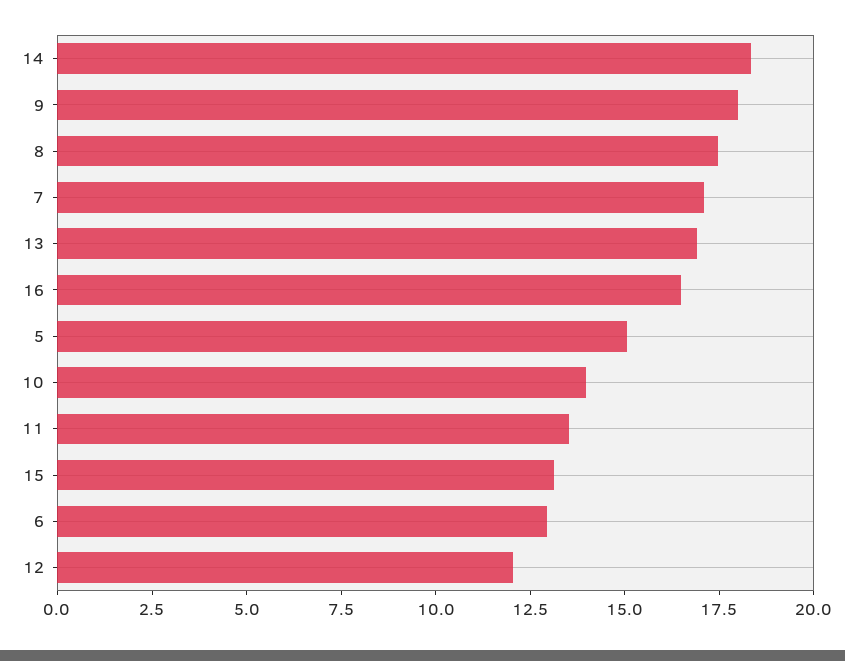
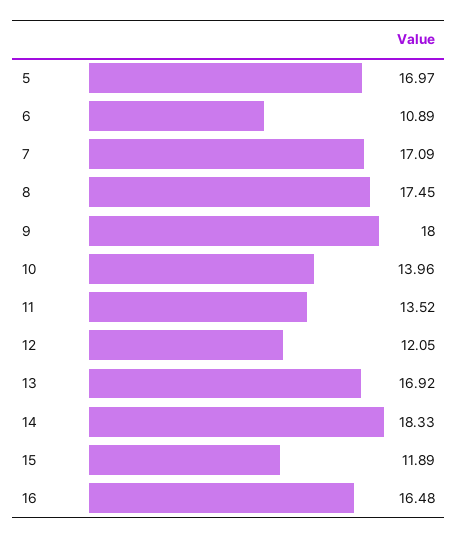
5: 15 -> 16.97
15: 13 -> 11.89
6: 13 -> 10.89

